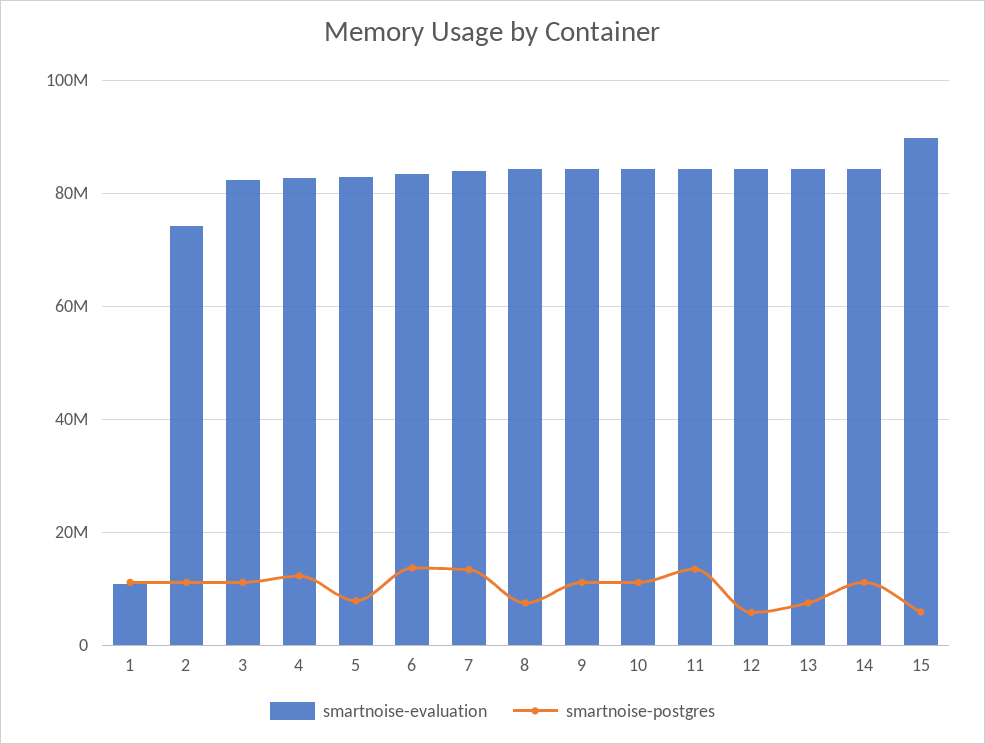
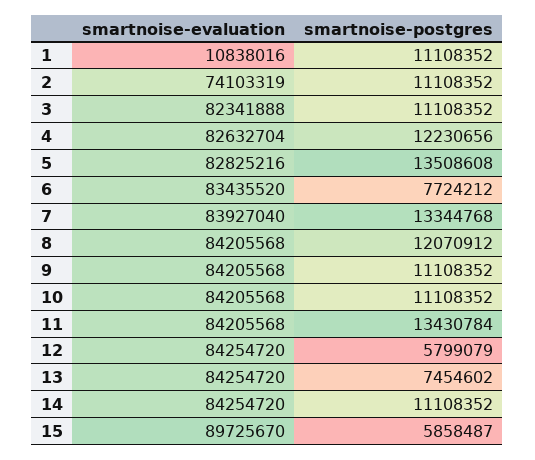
smartnoise-postgres, 5: 8000000 -> 13508608
smartnoise-postgres, 6: 14000000 -> 7724212
smartnoise-postgres, 8: 8000000 -> 12070912

